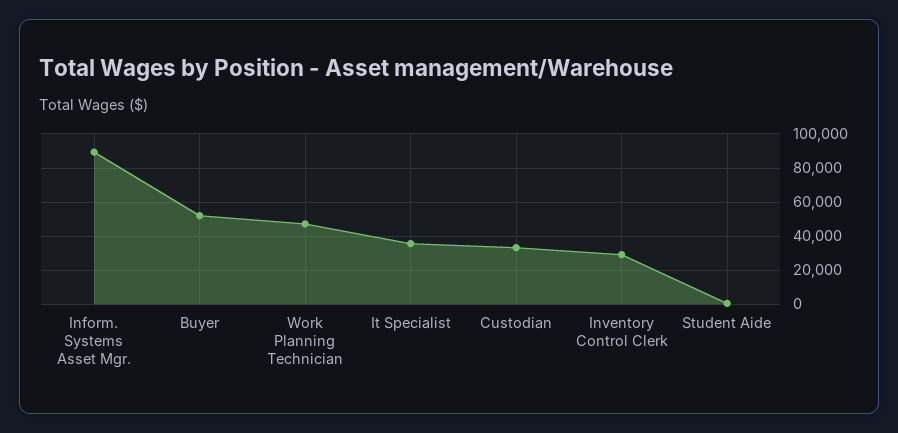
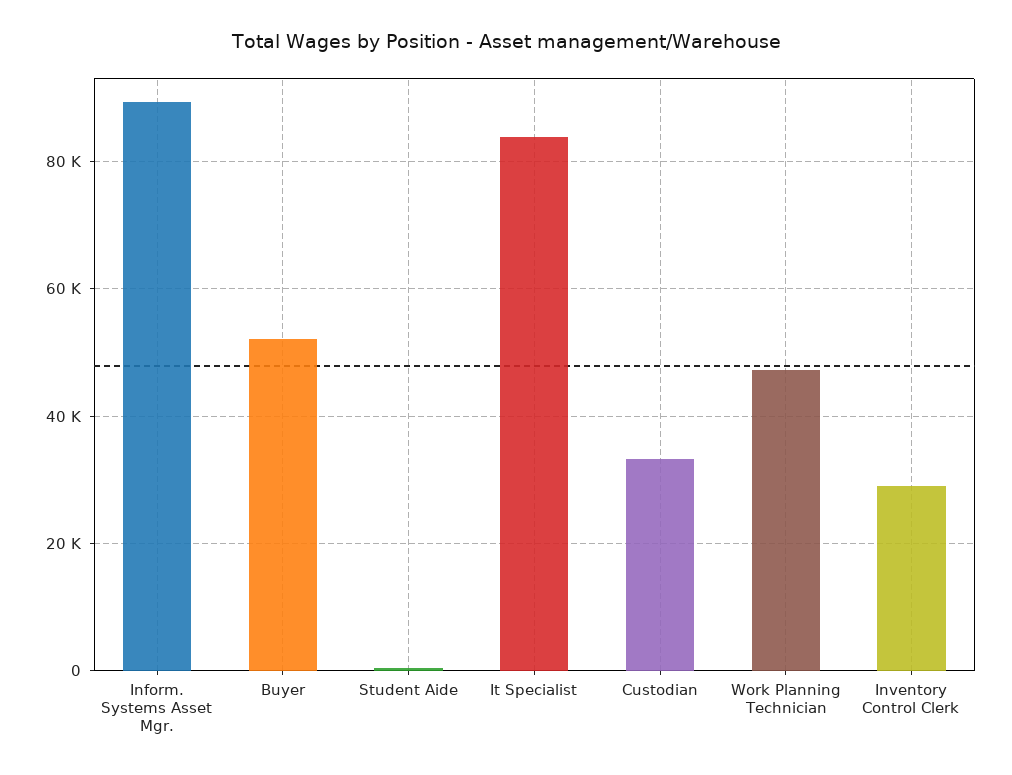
It Specialist: 35000 -> 84000

